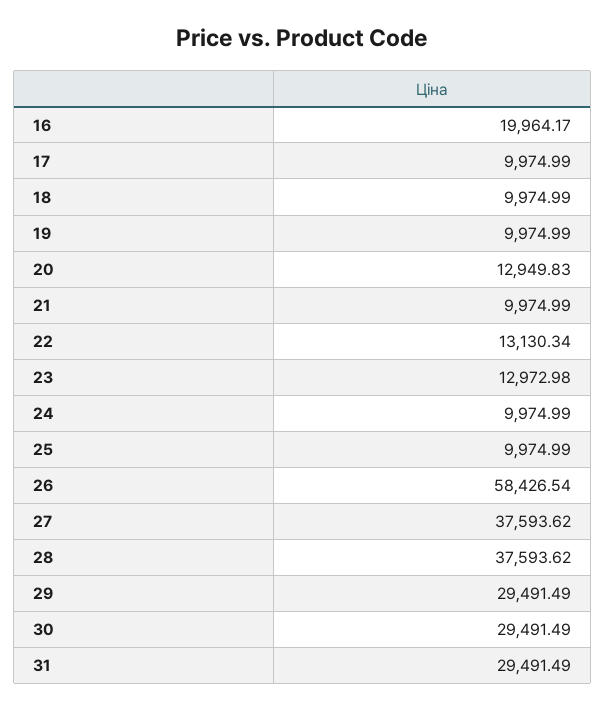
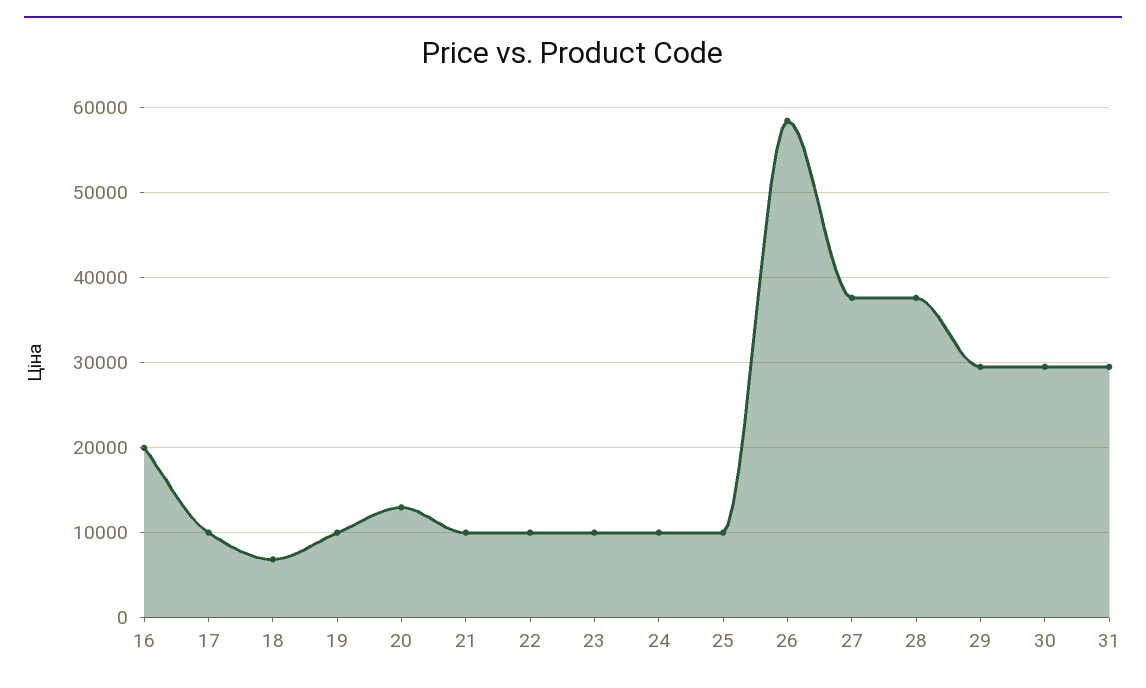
18: 9974.99 -> 7000
22: 13130.34 -> 10000
23: 12972.98 -> 10000

